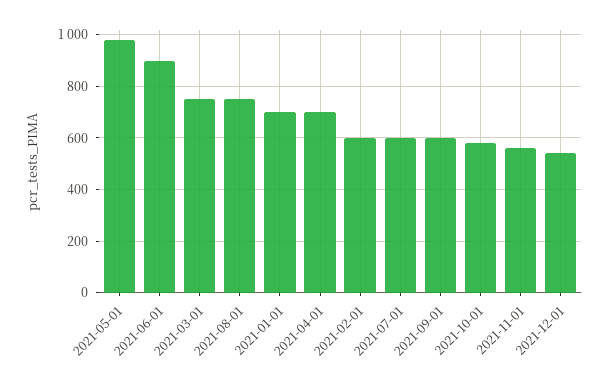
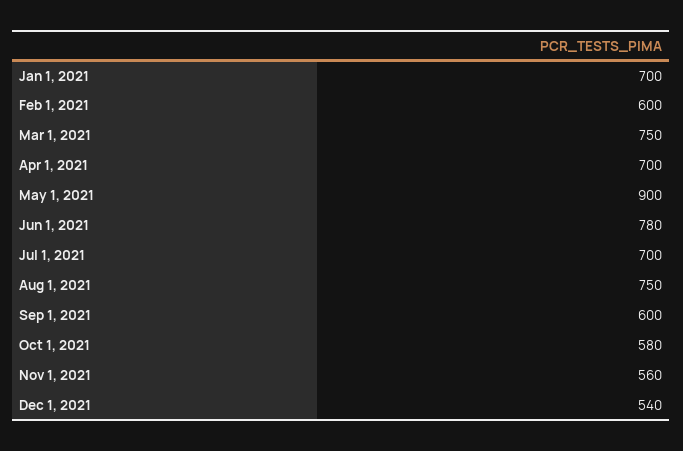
2021-05-01: 975 -> 900
2021-06-01: 900 -> 780
2021-07-01: 600 -> 700

